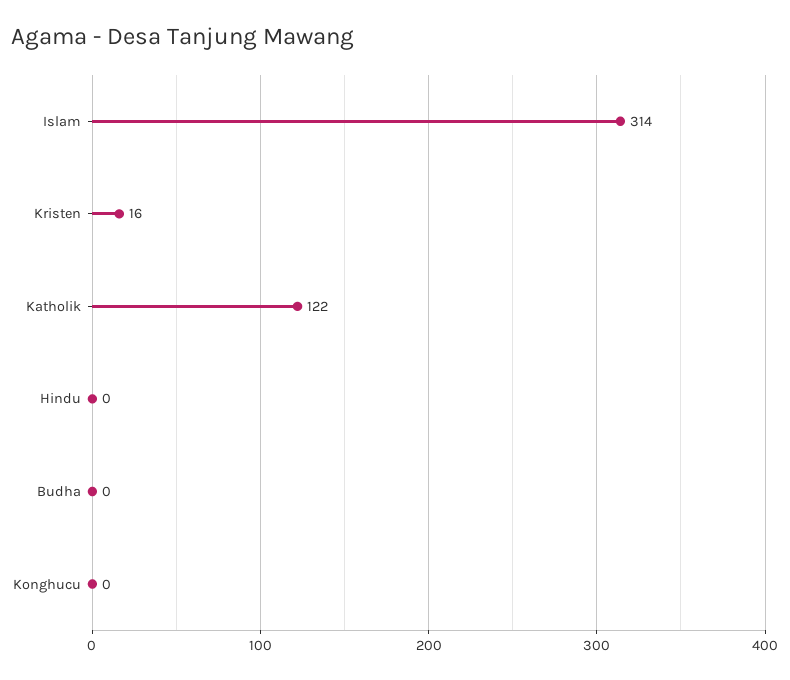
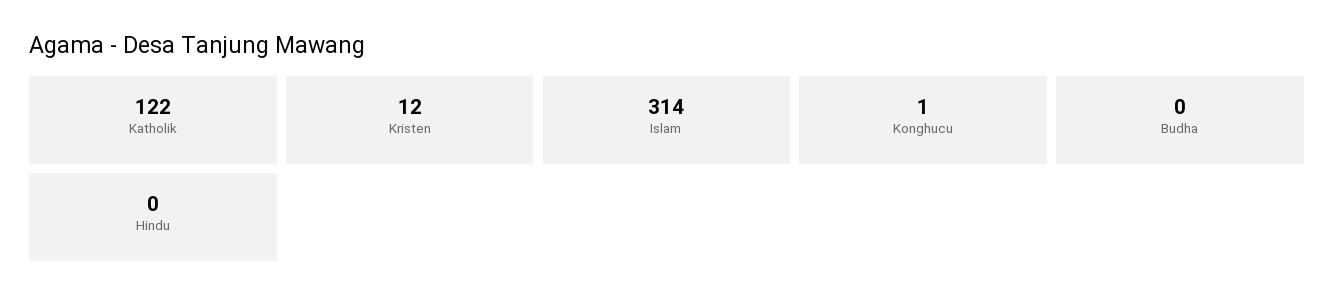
Kristen: 16 -> 12
Konghucu: 0 -> 1

